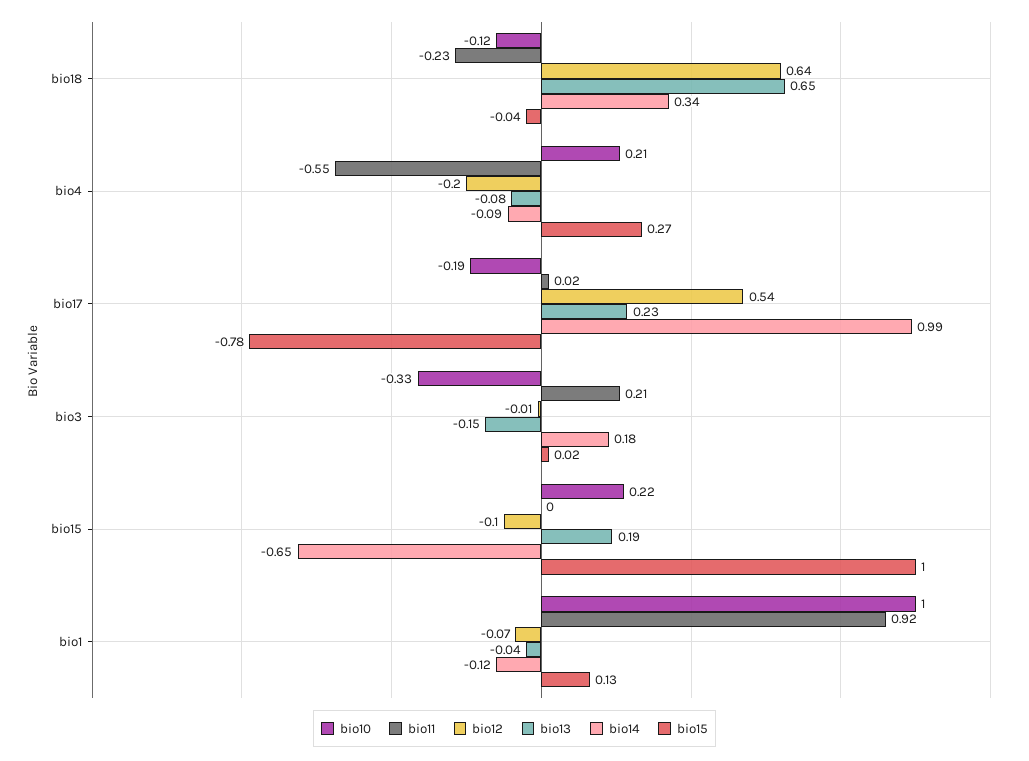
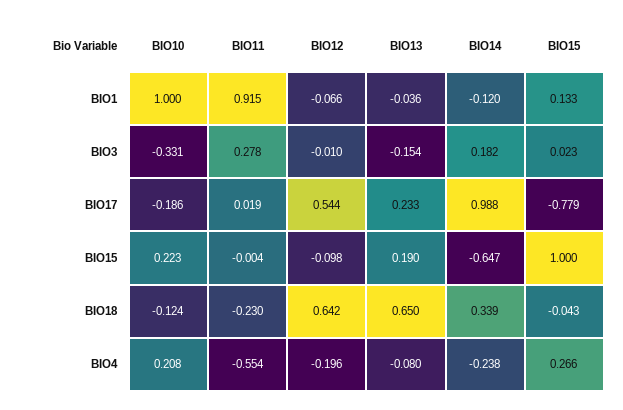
bio14, bio4: -0.09 -> -0.238
bio11, bio3: 0.21 -> 0.278

